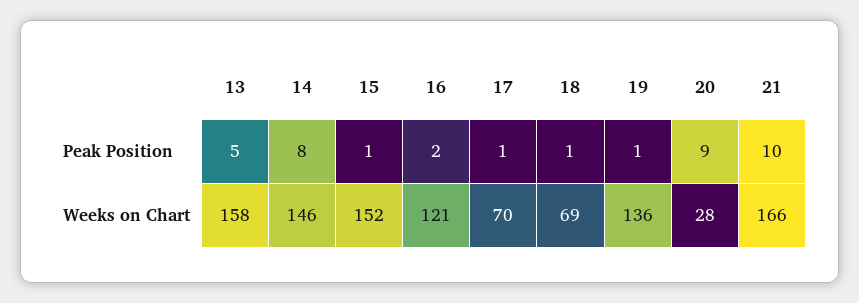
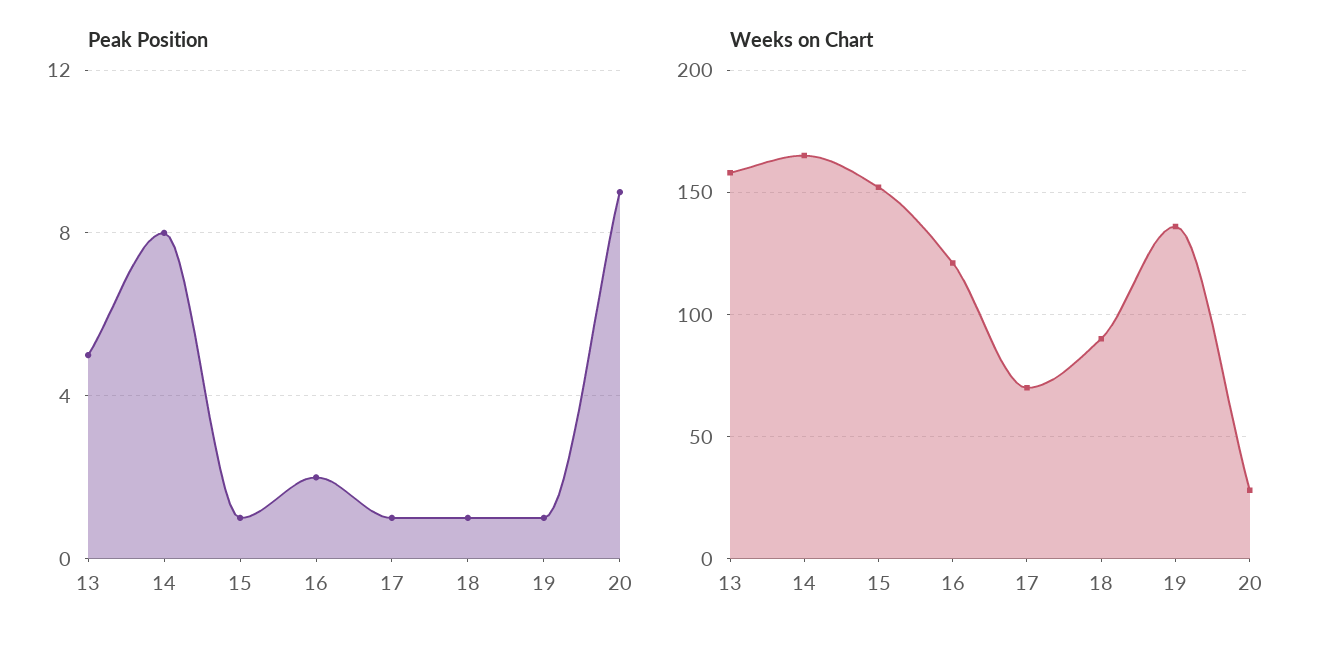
Peak Position, 21: 10 -> none
Weeks on Chart, 14: 146 -> 165
Weeks on Chart, 18: 69 -> 90
Weeks on Chart, 21: 166 -> none

